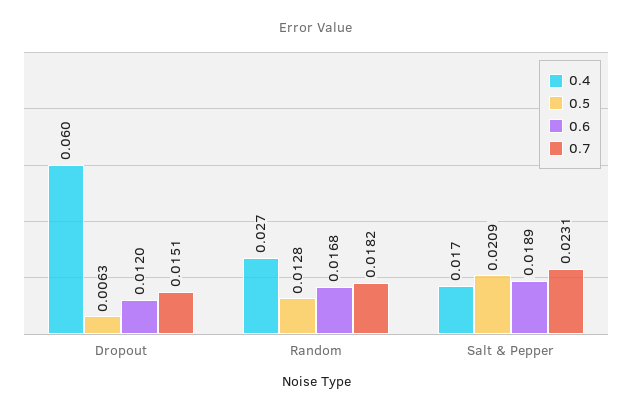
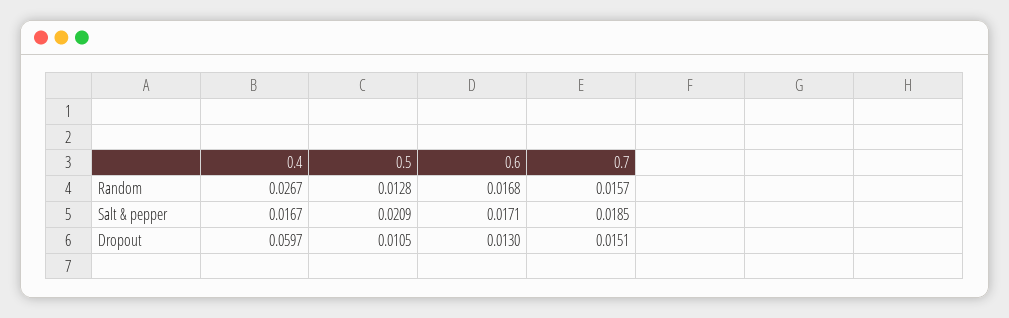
0.5, Dropout: 0.0063 -> 0.0105
0.6, Dropout: 0.012 -> 0.013
0.7, Random: 0.0182 -> 0.0157
0.6, Salt & Pepper: 0.0189 -> 0.0171
0.7, Salt & Pepper: 0.0231 -> 0.0185

